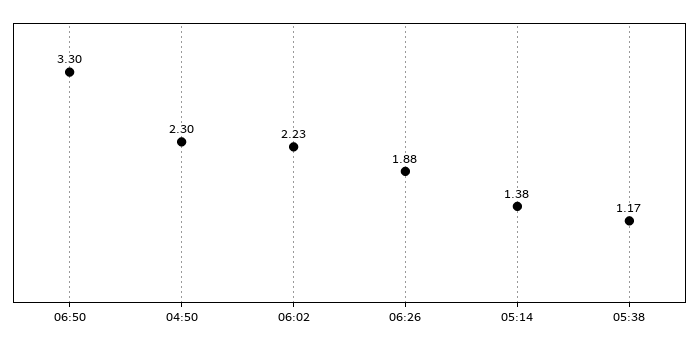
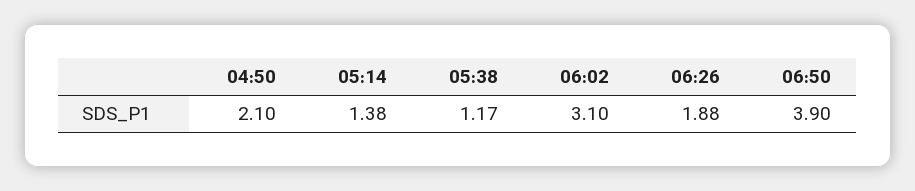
06:50: 3.3 -> 3.9
04:50: 2.3 -> 2.1
06:02: 2.23 -> 3.1

